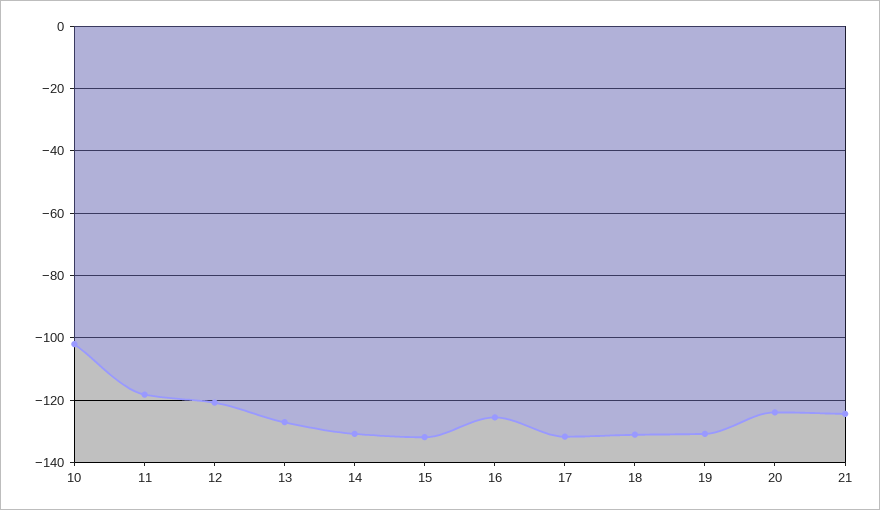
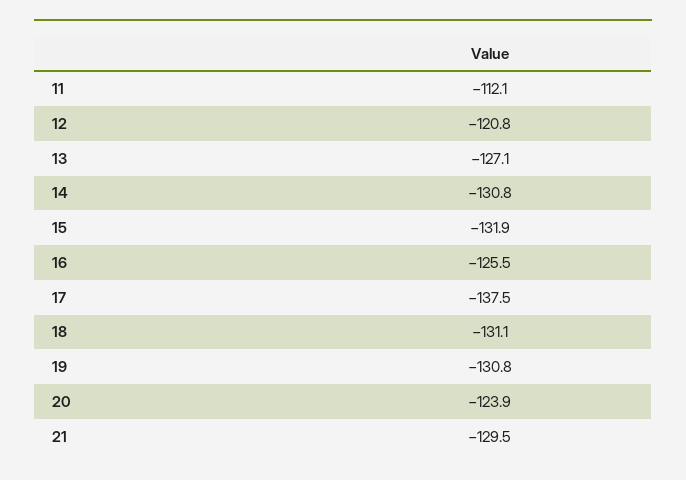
10: -102 -> none
11: -118 -> -112.1
17: -132 -> -137.5
21: -124 -> -129.5

